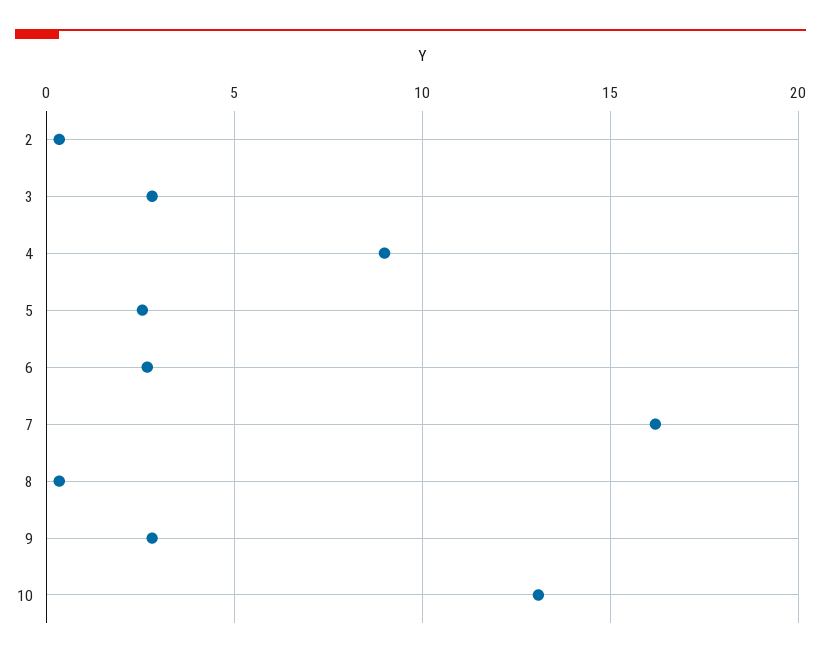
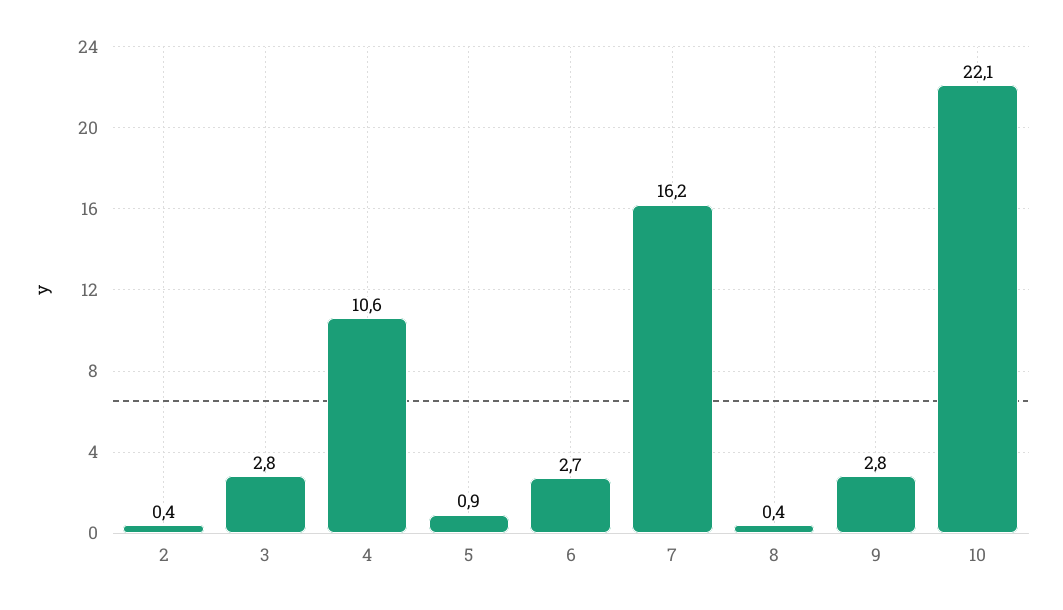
4: 9 -> 10.6
5: 2.5 -> 0.9
10: 13 -> 22.1

